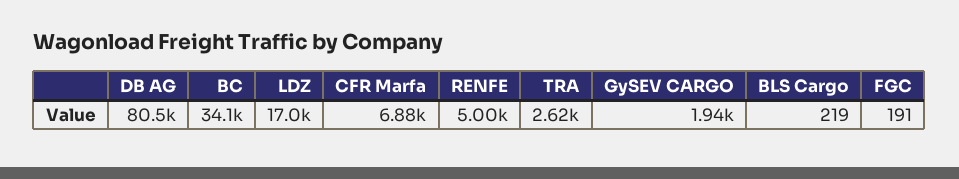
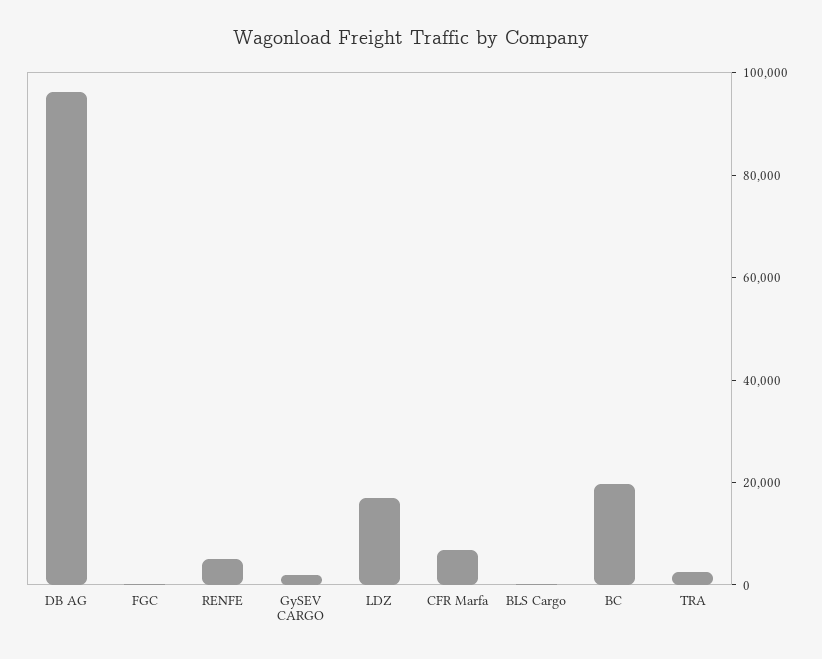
DB AG: 80500 -> 95000
BC: 34100 -> 20000

